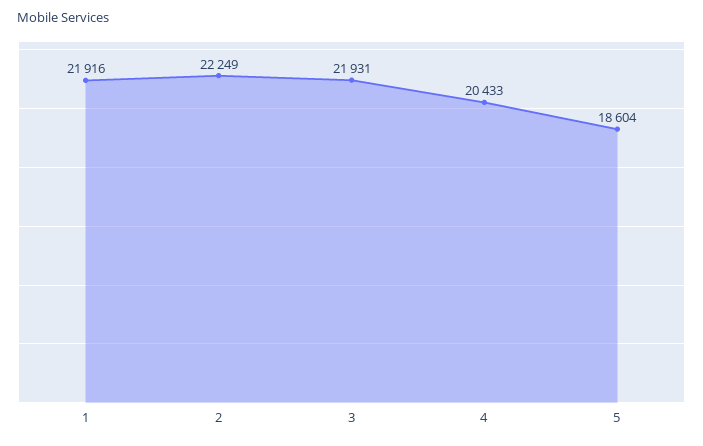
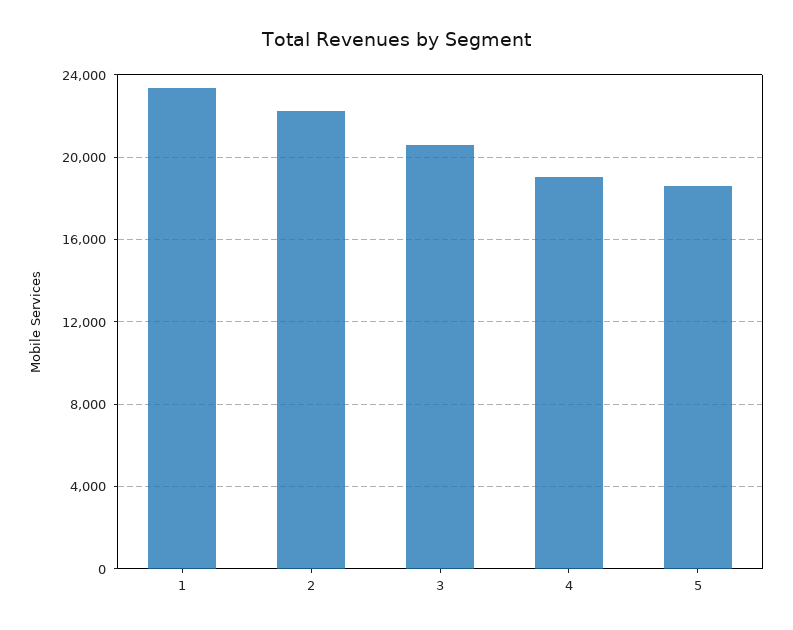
1: 21916 -> 23500
3: 21931 -> 20500
4: 20433 -> 19000

